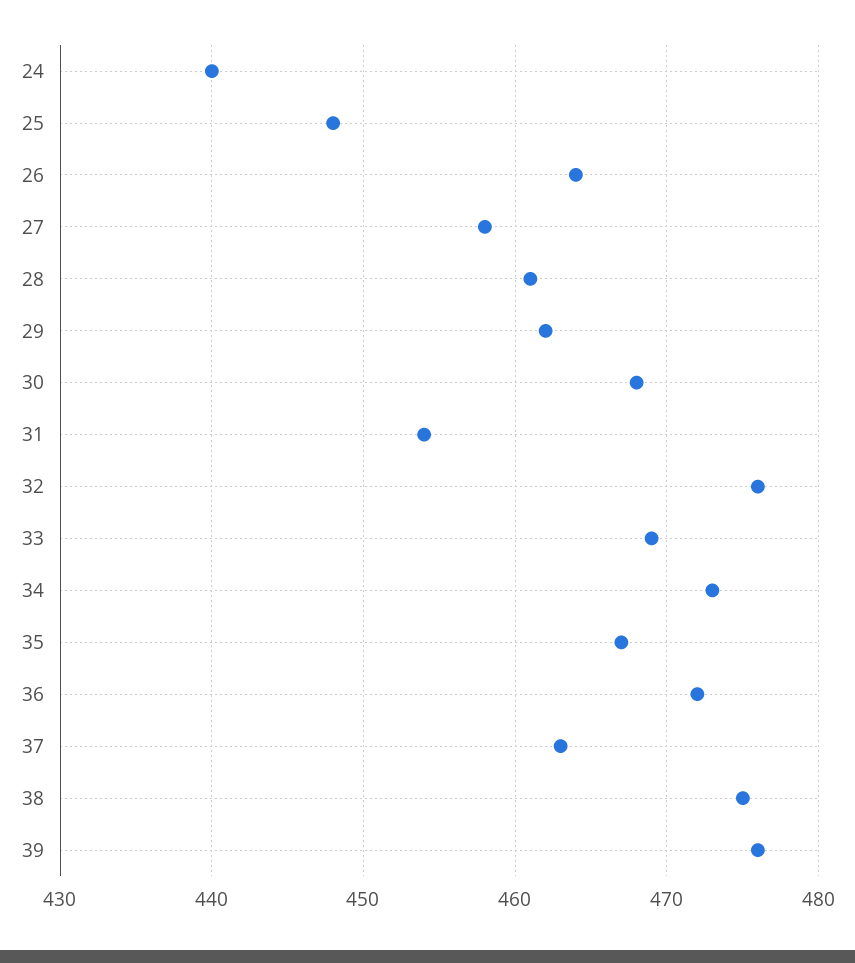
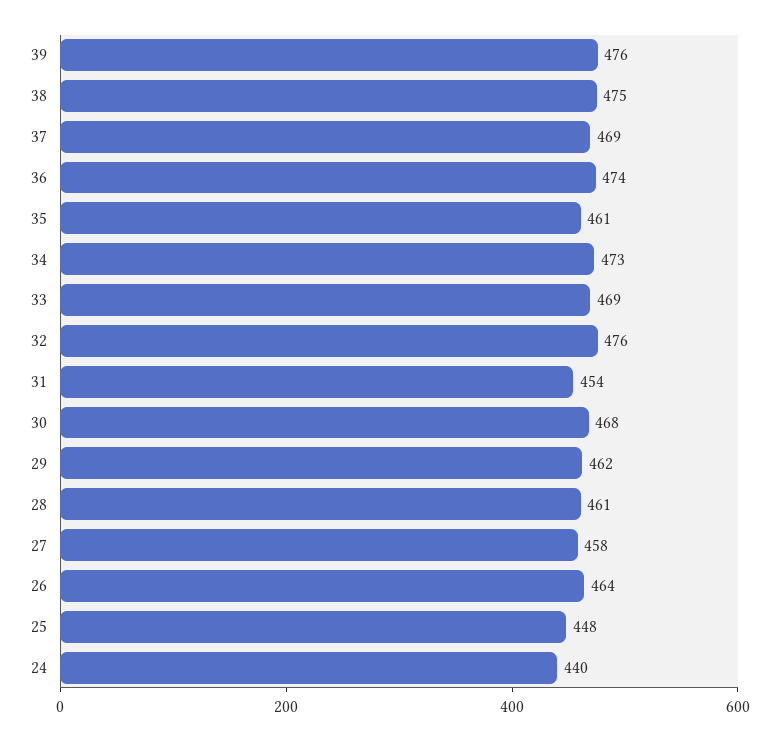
35: 467 -> 461
36: 472 -> 474
37: 463 -> 469

